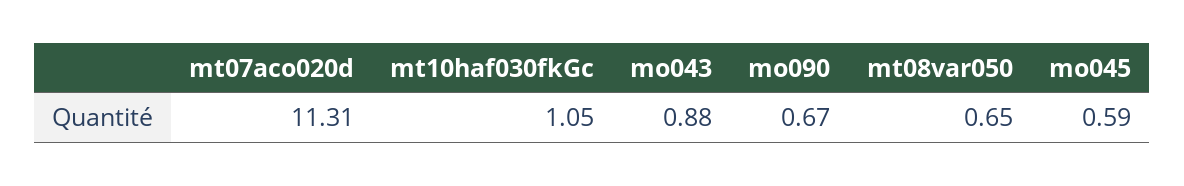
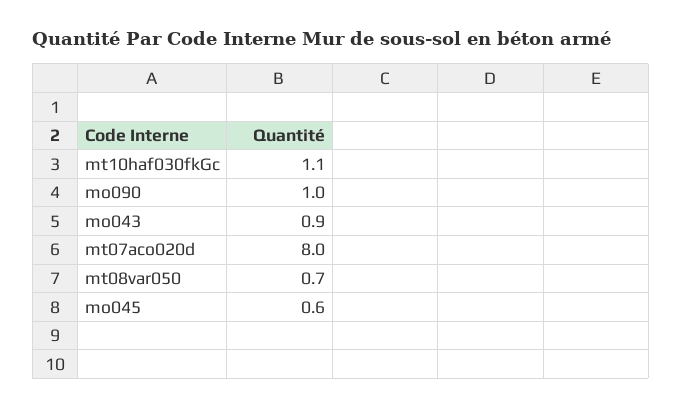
mt07aco020d: 11.31 -> 8
mo090: 0.67 -> 1

